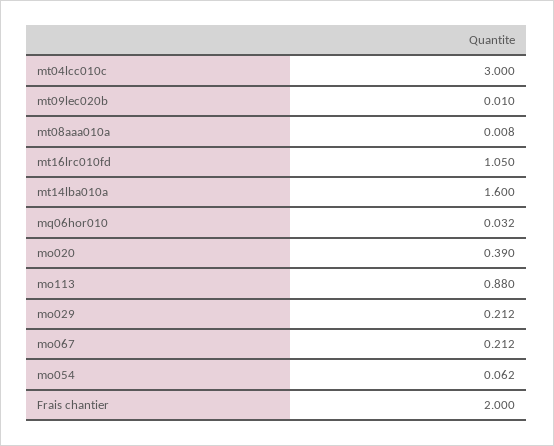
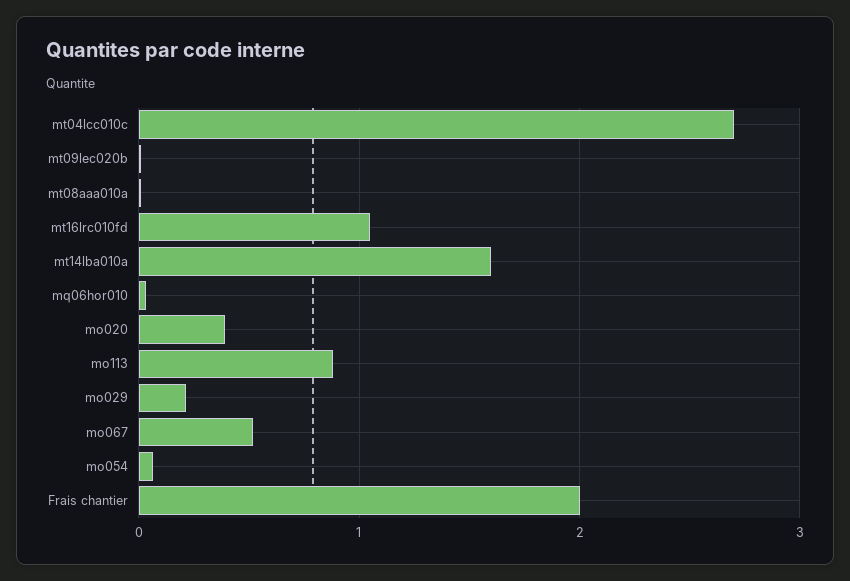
mt04lcc010c: 3 -> 2.7
mo067: 0.212 -> 0.5

